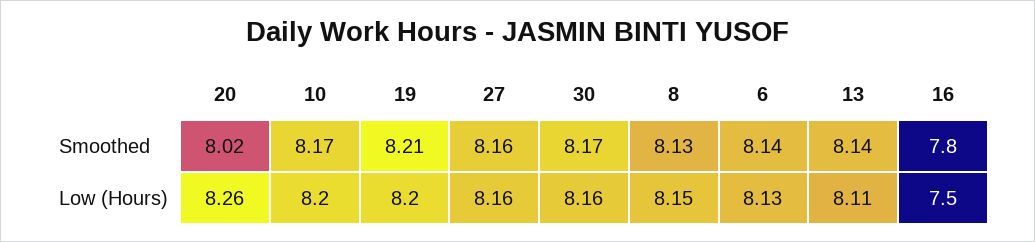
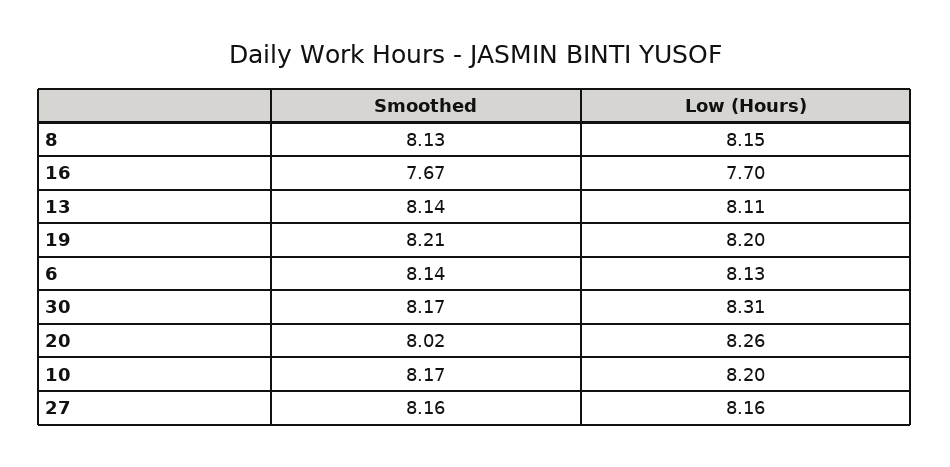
16, Smoothed: 7.8 -> 7.67
30, Low (Hours): 8.16 -> 8.31
16, Low (Hours): 7.5 -> 7.7

